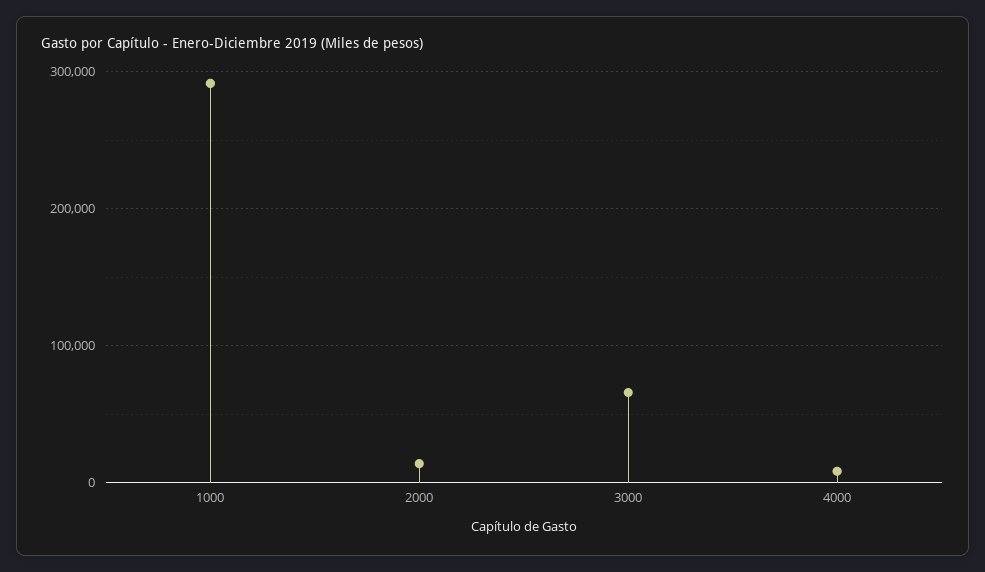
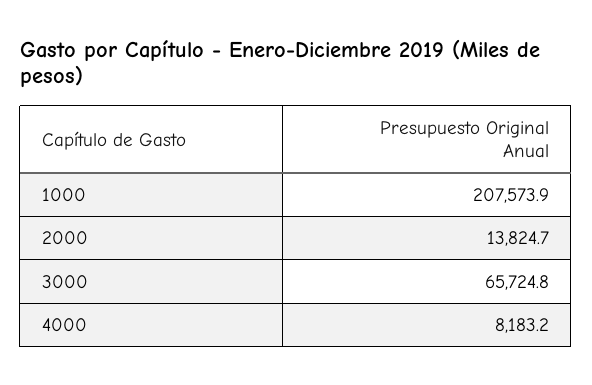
1000: 290000 -> 207573.9

